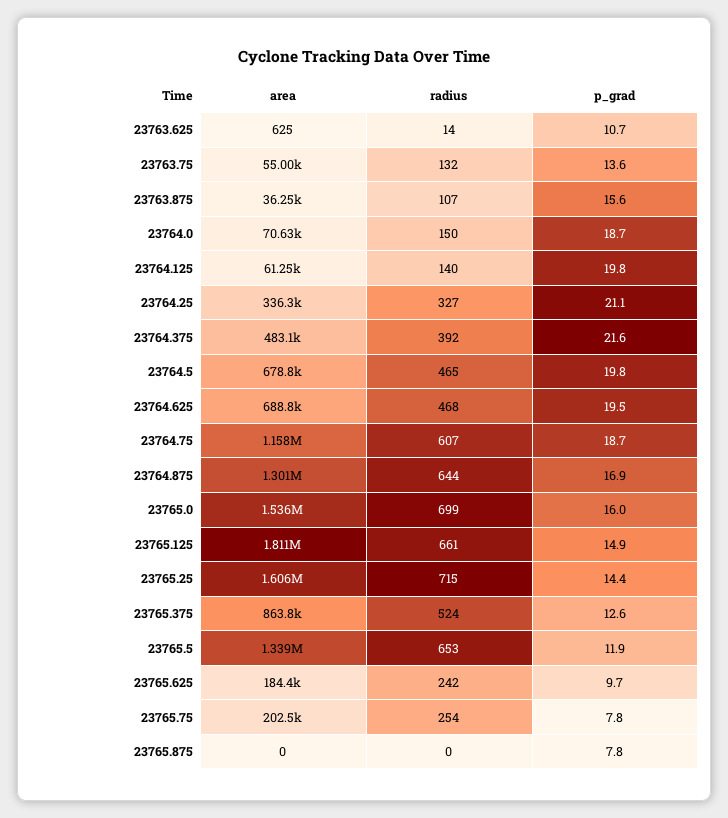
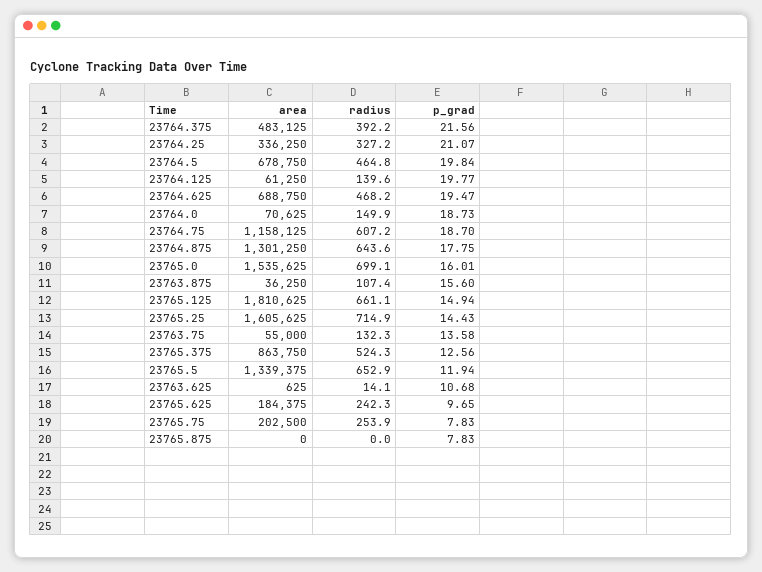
p_grad, 23764.875: 16.9 -> 17.75

